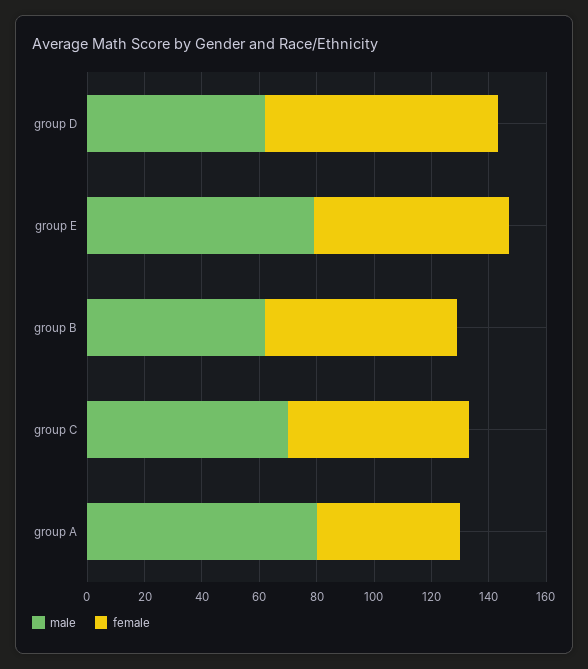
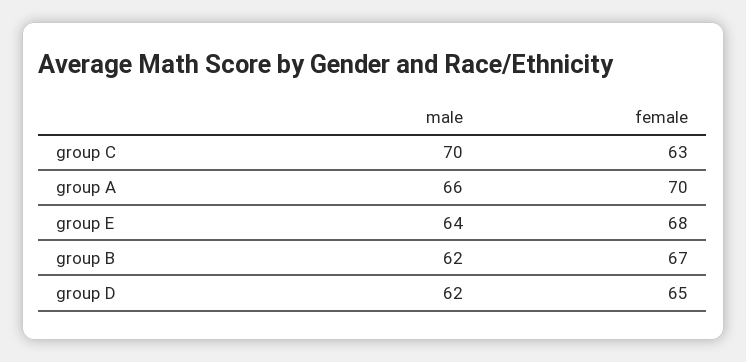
female, group D: 80 -> 65
male, group E: 80 -> 64
male, group A: 80 -> 66
female, group A: 50 -> 70

